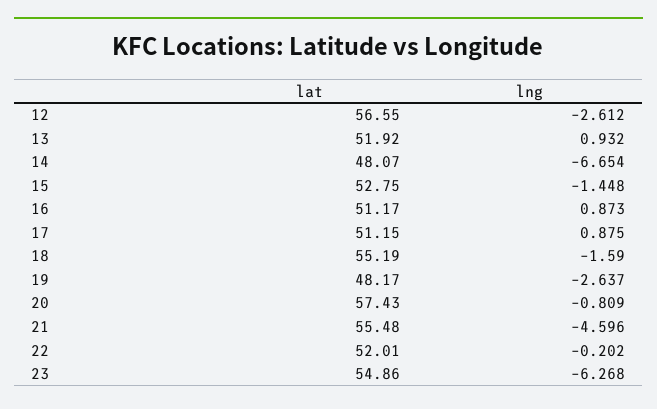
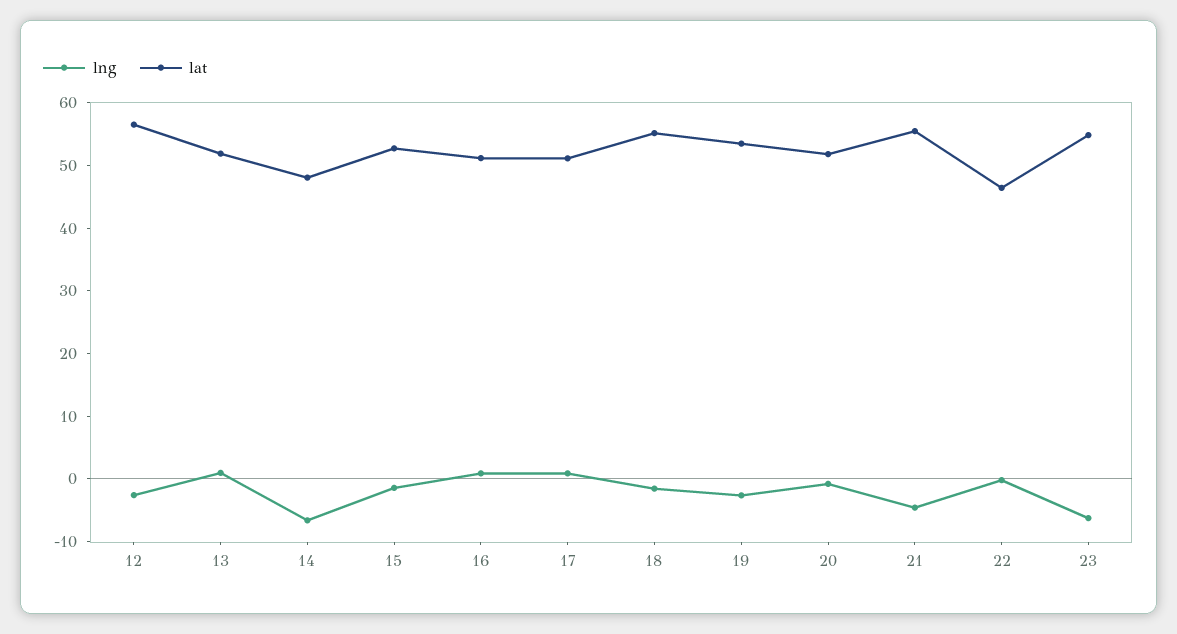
lat, 19: 48.17 -> 54
lat, 20: 57.43 -> 52
lat, 22: 52.01 -> 46

